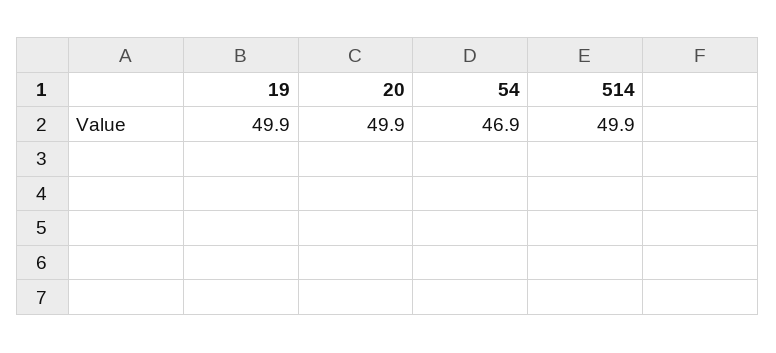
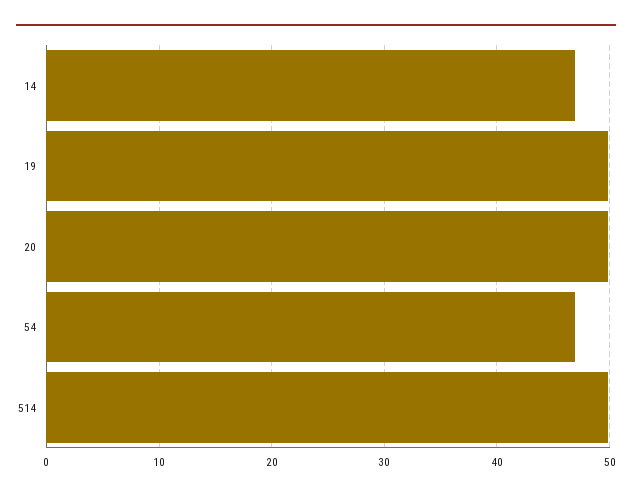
14: none -> 47

